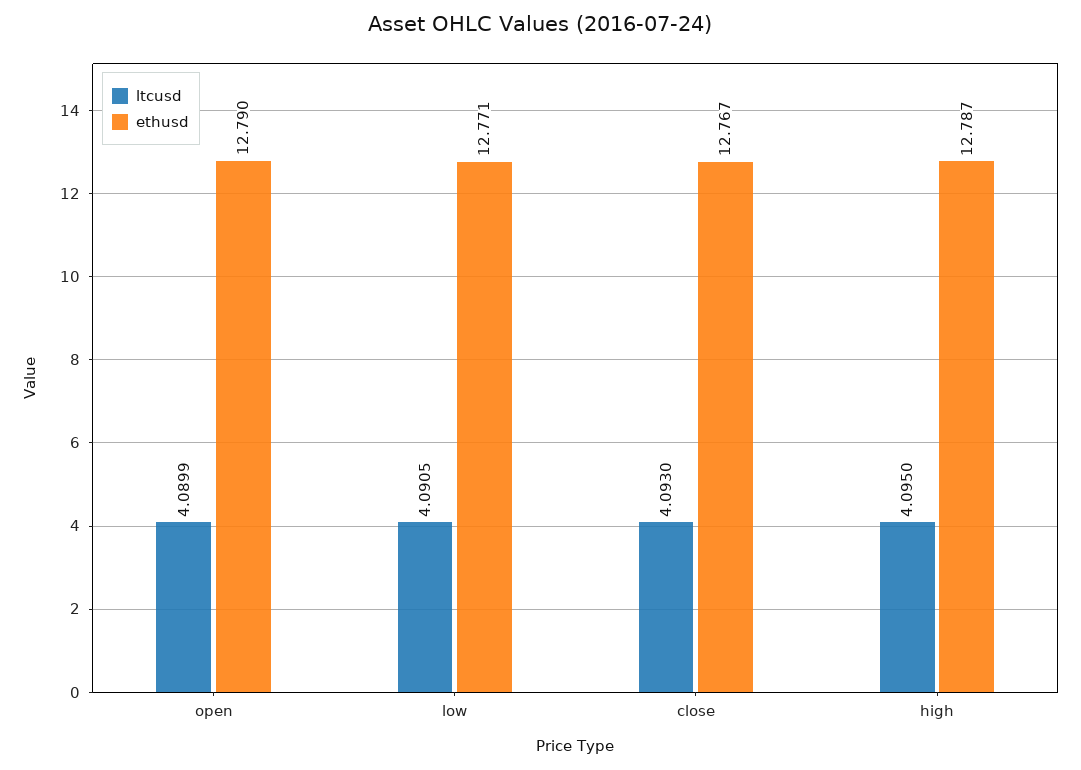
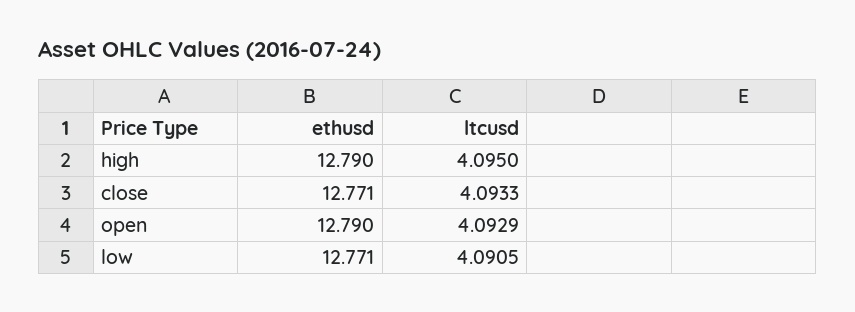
ltcusd, open: 4.0899 -> 4.0929
ltcusd, close: 4.093 -> 4.0933
ethusd, close: 12.767 -> 12.771
ethusd, high: 12.787 -> 12.79

